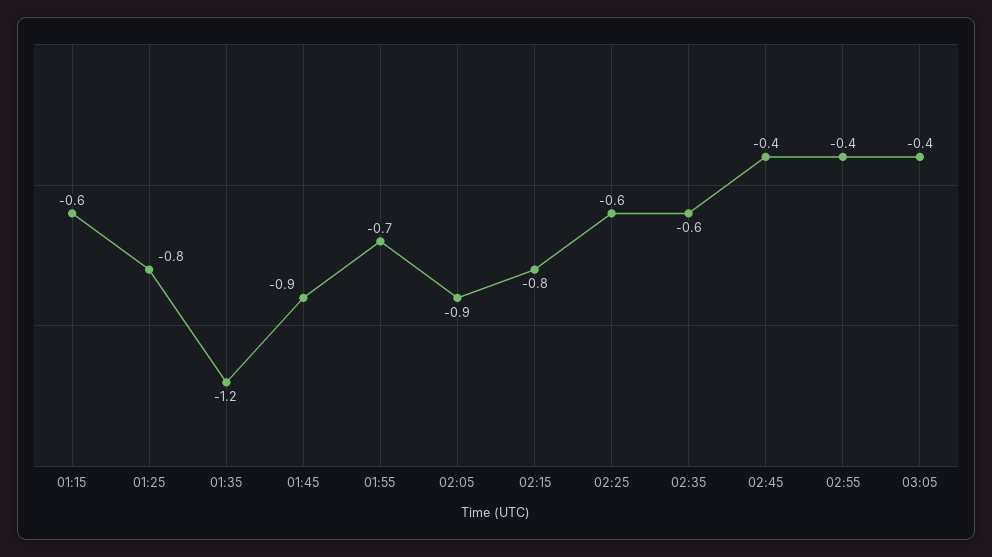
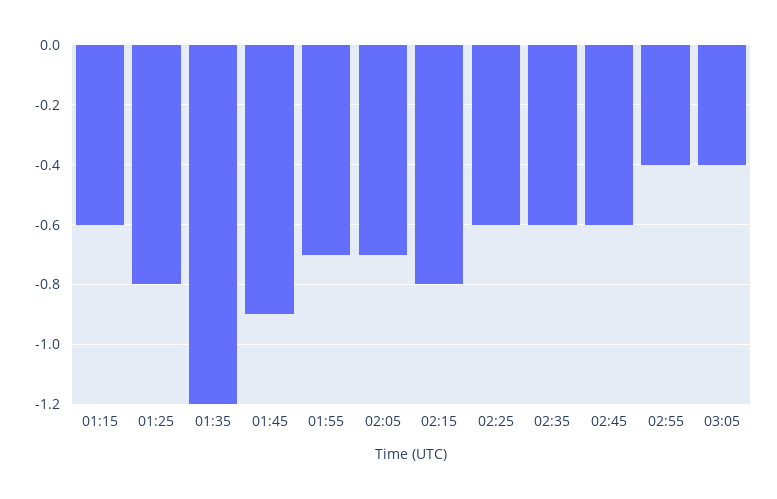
02:05: -0.9 -> -0.7
02:45: -0.4 -> -0.6

